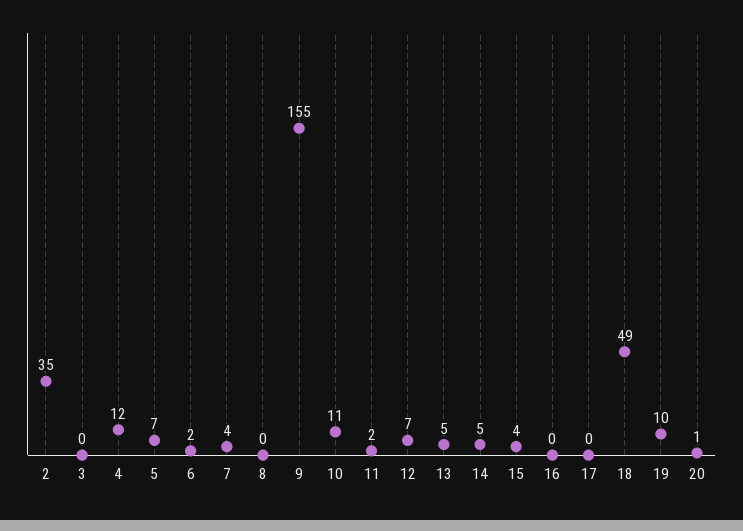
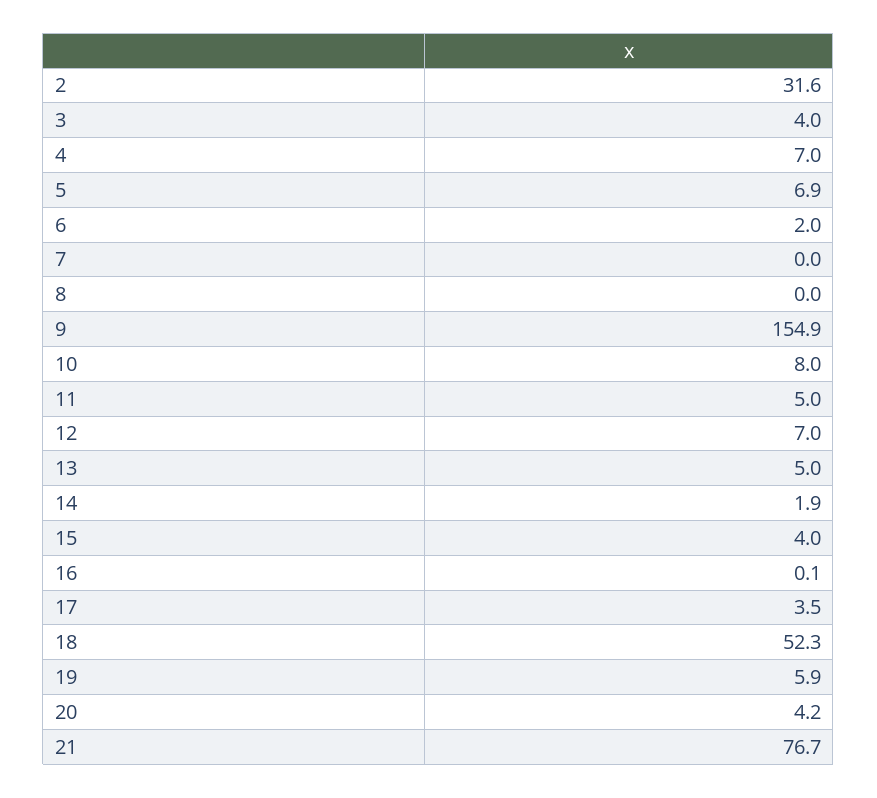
2: 35 -> 31.6
3: 0 -> 4
4: 12 -> 7
7: 4 -> 0
10: 11 -> 8
11: 2 -> 5
14: 5 -> 1.9
17: 0 -> 3.5
18: 49 -> 52.3
19: 10 -> 5.9
20: 1 -> 4.2
21: none -> 76.7

